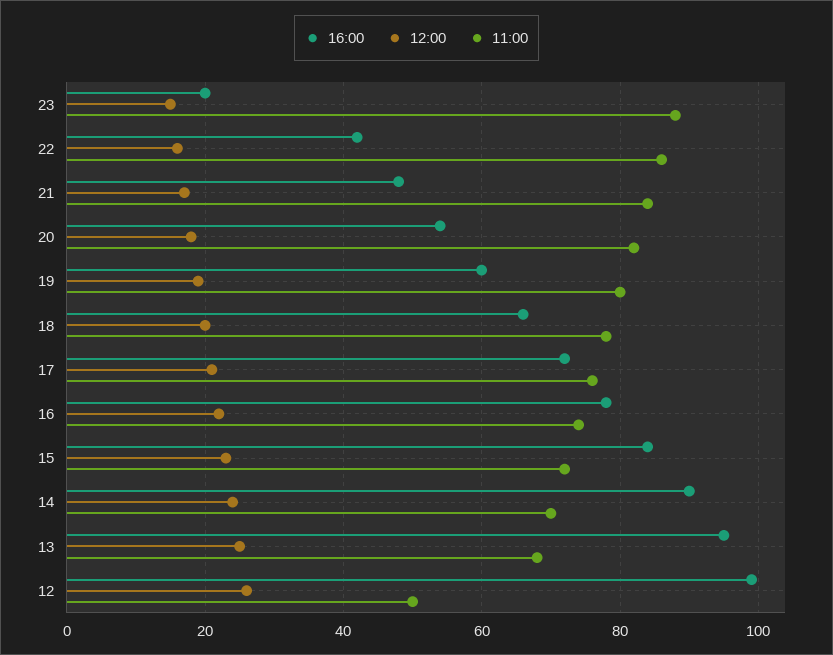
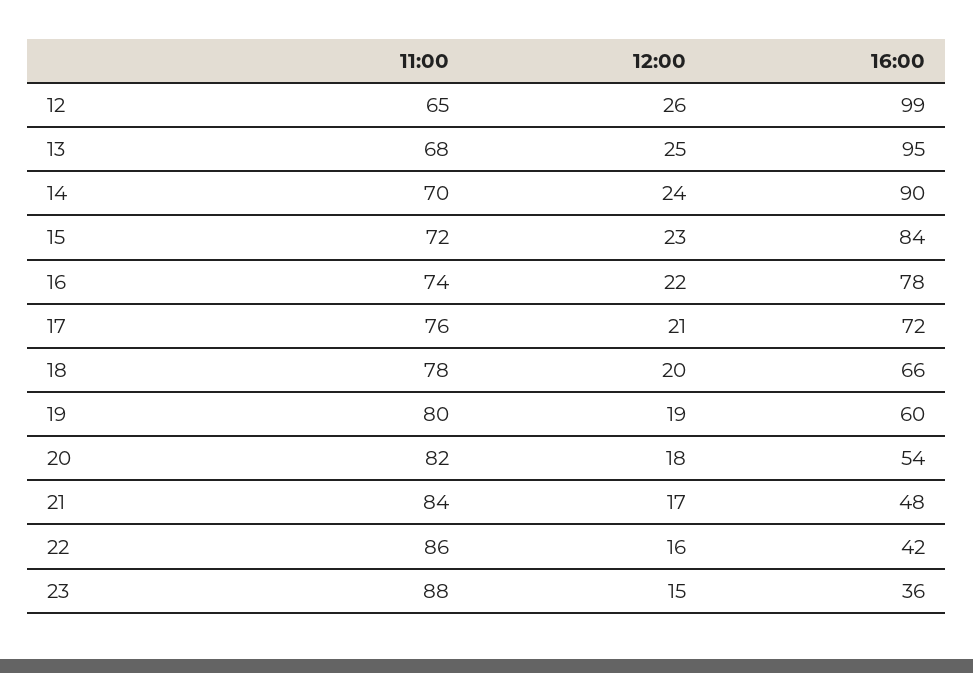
16:00, 23: 20 -> 36
11:00, 12: 50 -> 65

